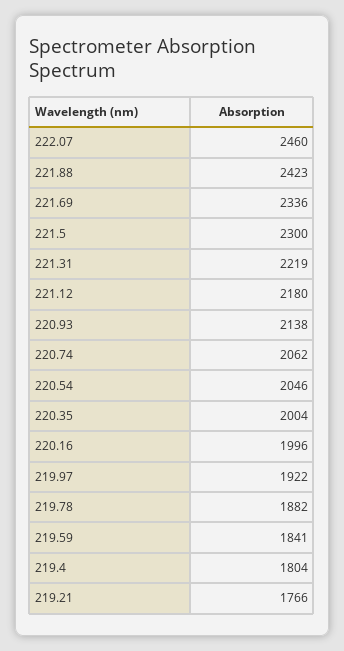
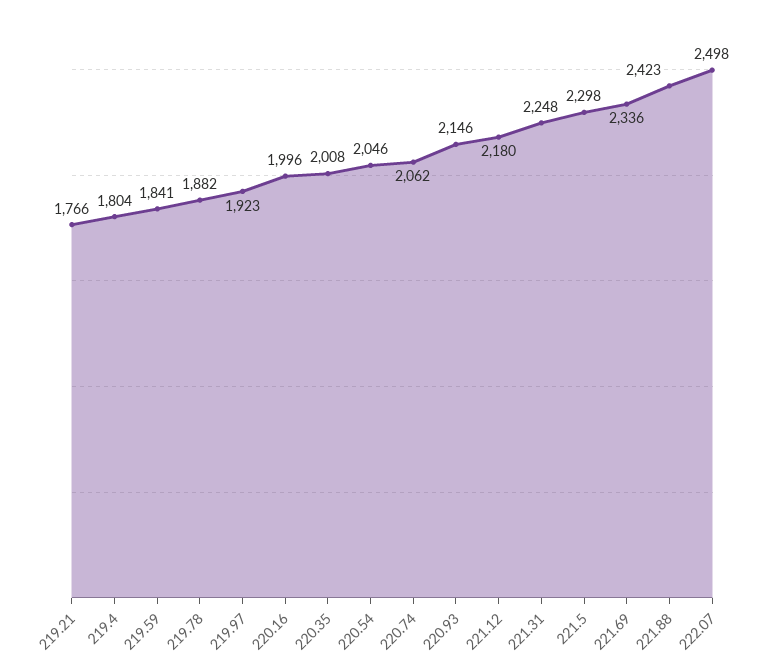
222.07: 2460 -> 2498
221.5: 2300 -> 2298
221.31: 2219 -> 2248
220.93: 2138 -> 2146
220.35: 2004 -> 2008
219.97: 1922 -> 1923

